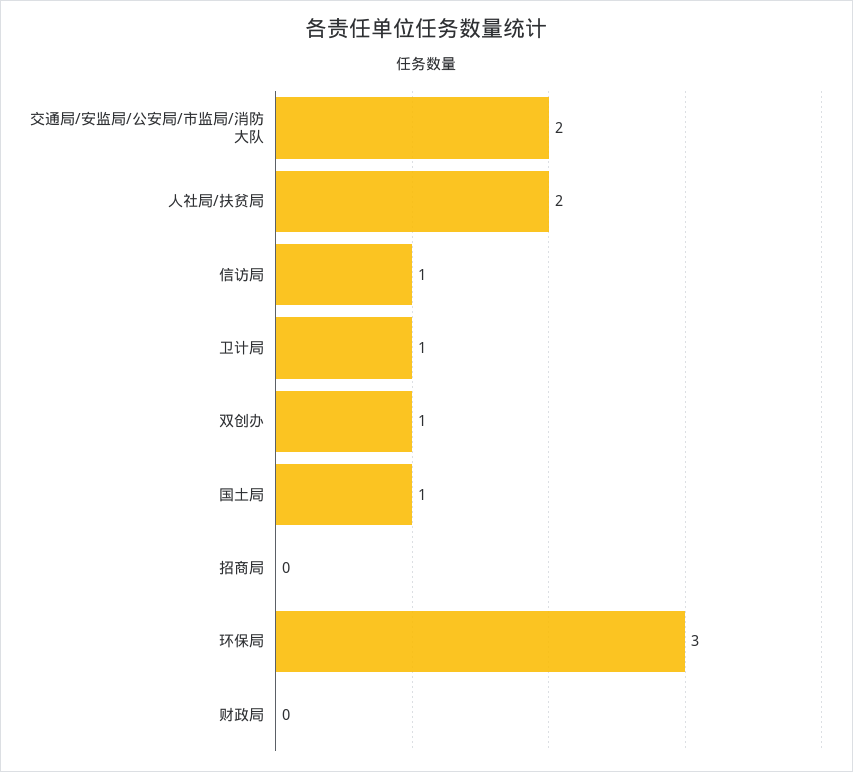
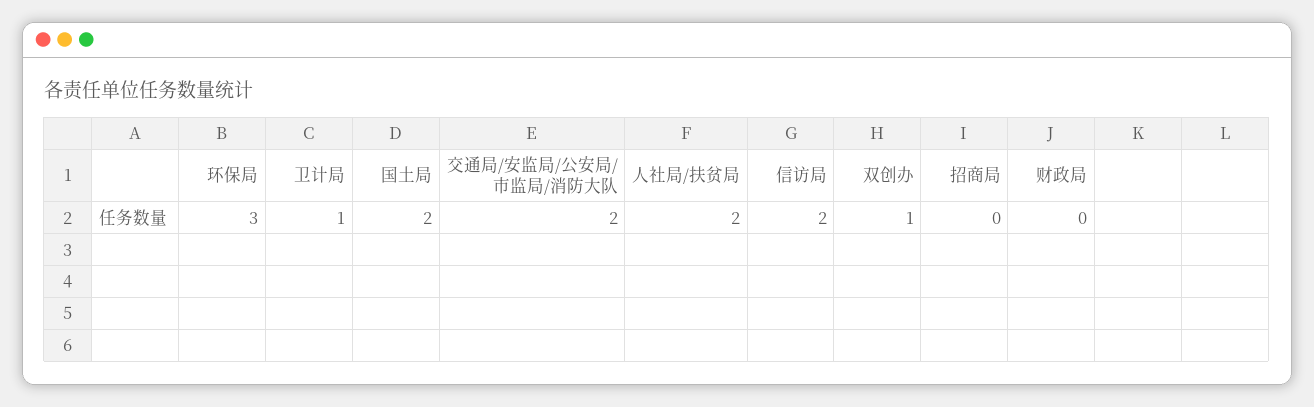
信访局: 1 -> 2
国土局: 1 -> 2

